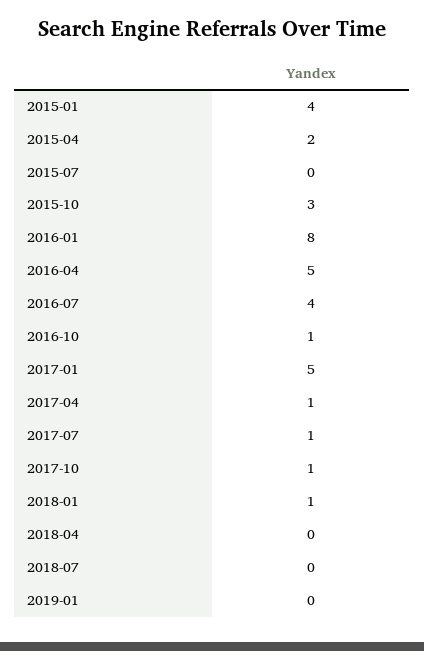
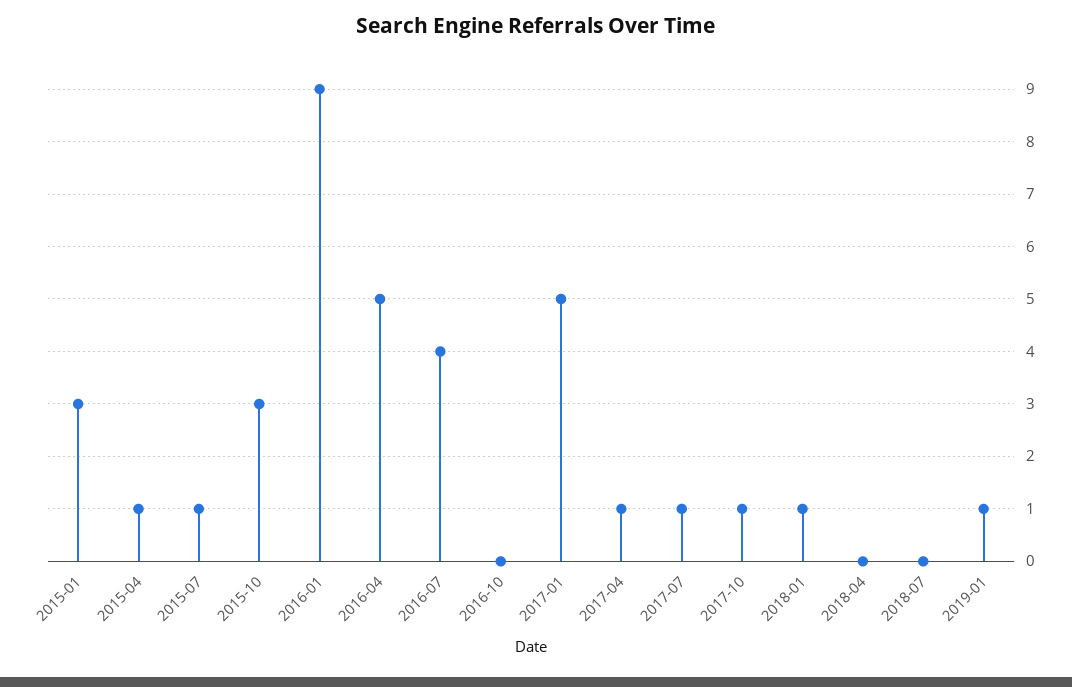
2015-01: 4 -> 3
2015-04: 2 -> 1
2015-07: 0 -> 1
2016-01: 8 -> 9
2016-10: 1 -> 0
2019-01: 0 -> 1

